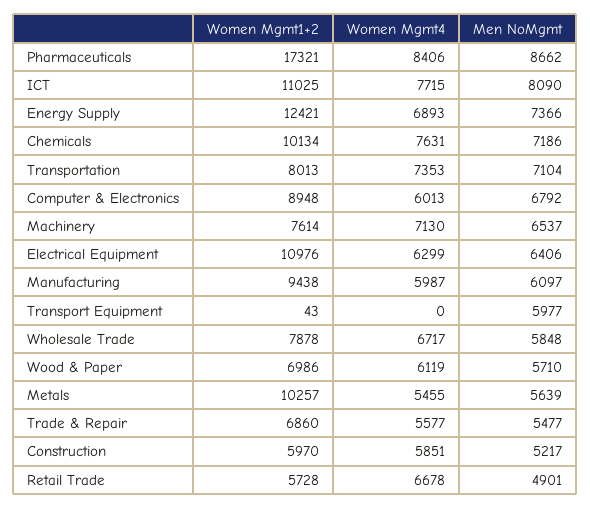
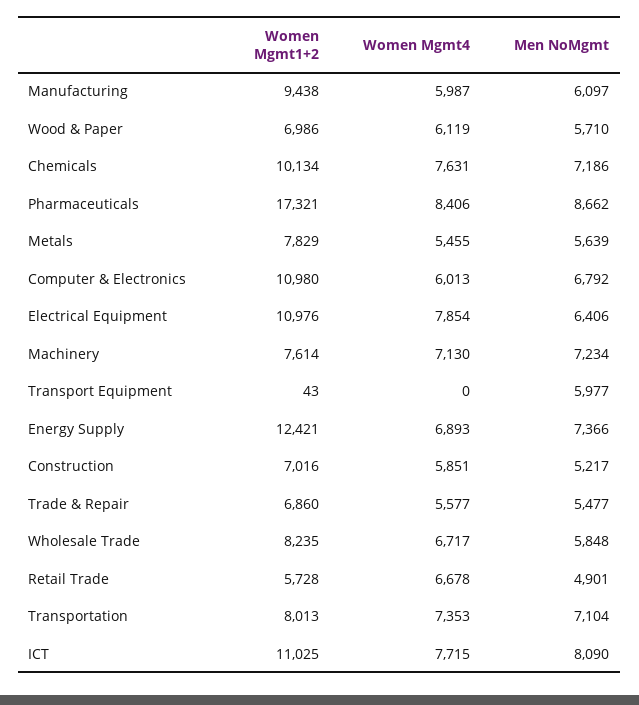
Women Mgmt1+2, Computer & Electronics: 8948 -> 10980
Men NoMgmt, Machinery: 6537 -> 7234
Women Mgmt4, Electrical Equipment: 6299 -> 7854
Women Mgmt1+2, Wholesale Trade: 7878 -> 8235
Women Mgmt1+2, Metals: 10257 -> 7829
Women Mgmt1+2, Construction: 5970 -> 7016

